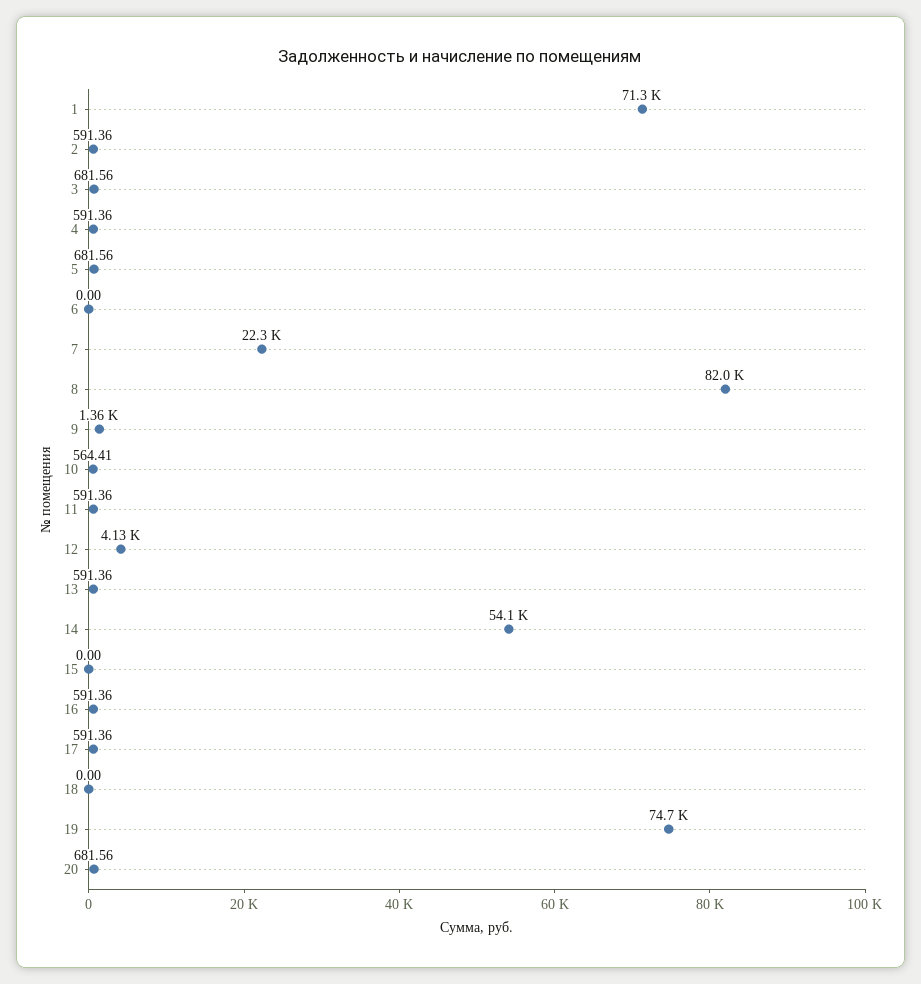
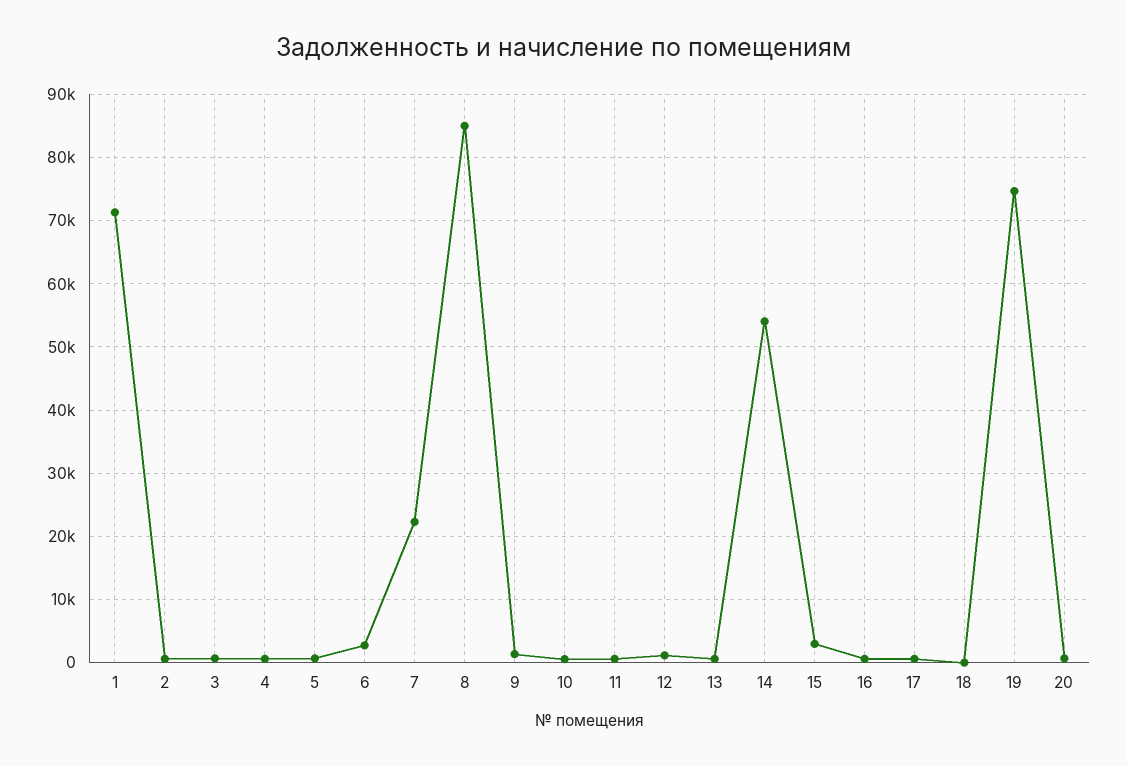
6: 0 -> 3000
8: 82000 -> 85000
12: 4130 -> 1000
15: 0 -> 3000

